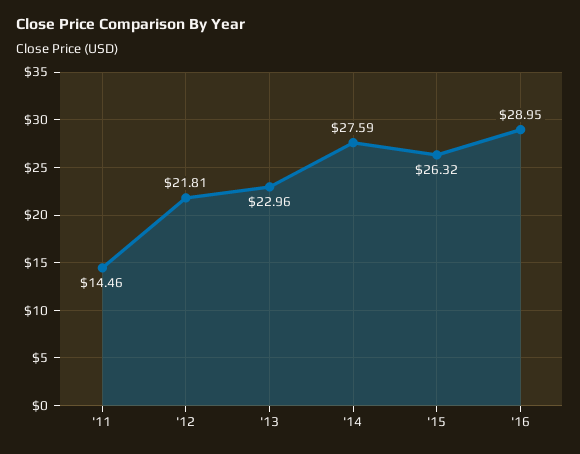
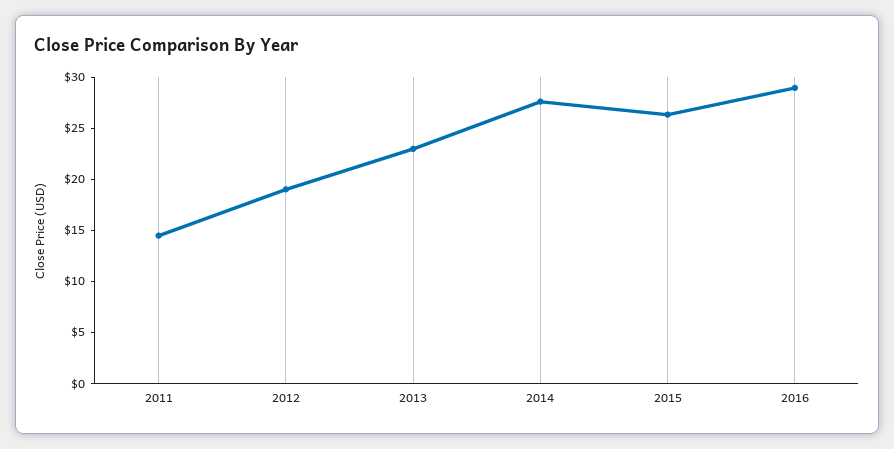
'12: 21.81 -> 19

